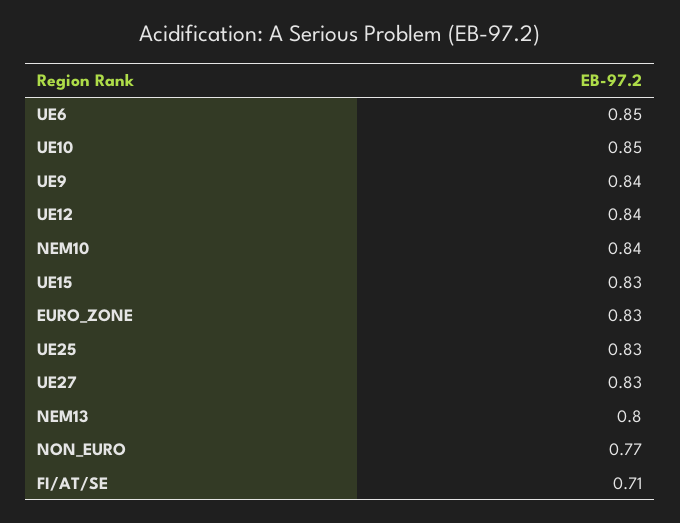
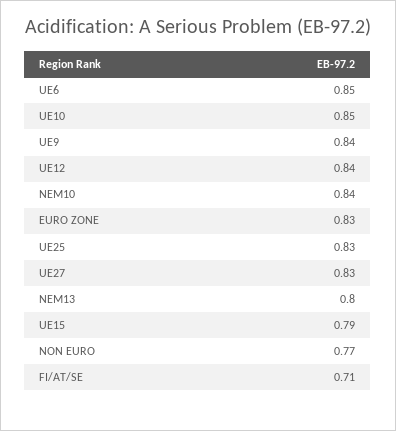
UE15: 0.83 -> 0.79

